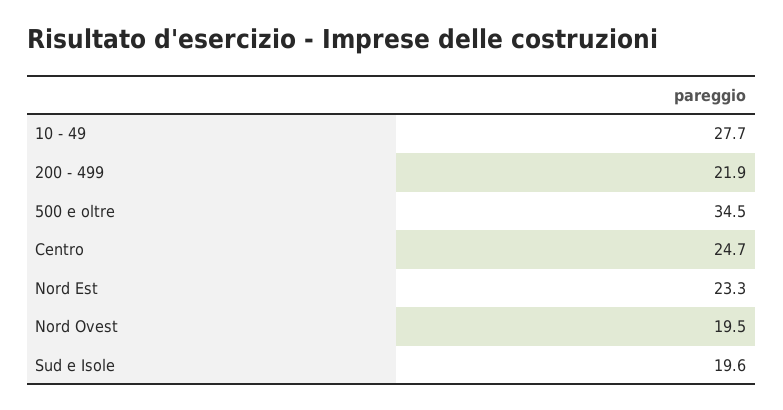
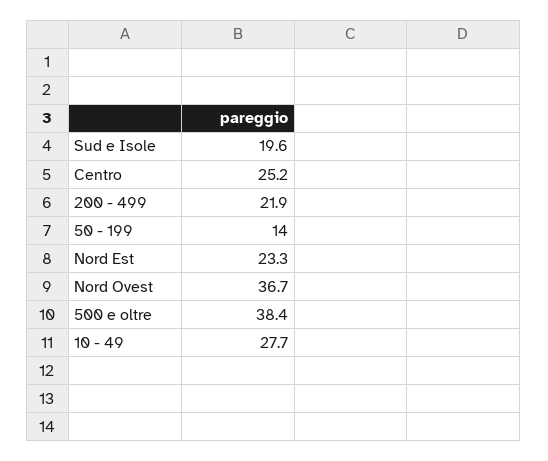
500 e oltre: 34.5 -> 38.4
Centro: 24.7 -> 25.2
Nord Ovest: 19.5 -> 36.7
50 - 199: none -> 14

